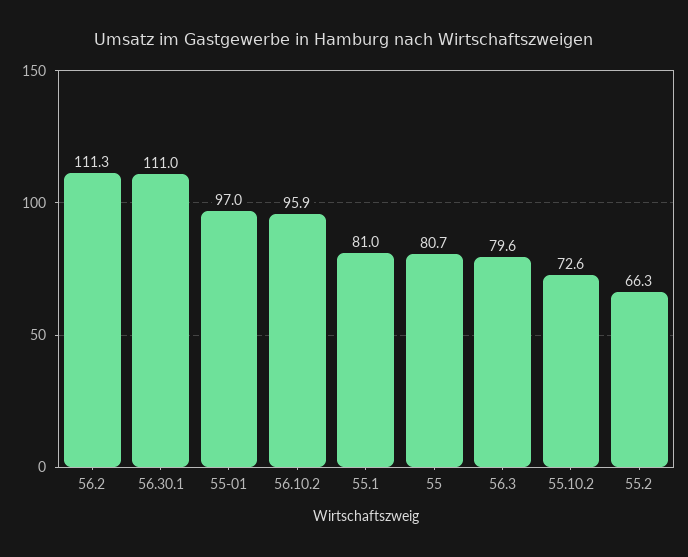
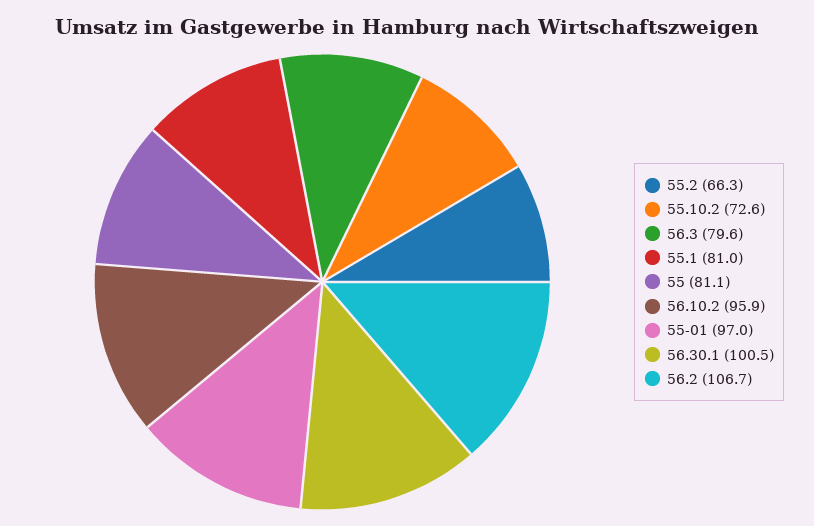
56.2: 111.3 -> 106.7
56.30.1: 111 -> 100.5
55: 80.7 -> 81.1

